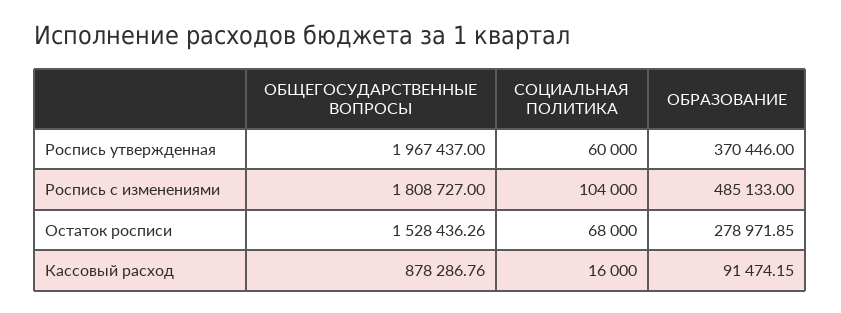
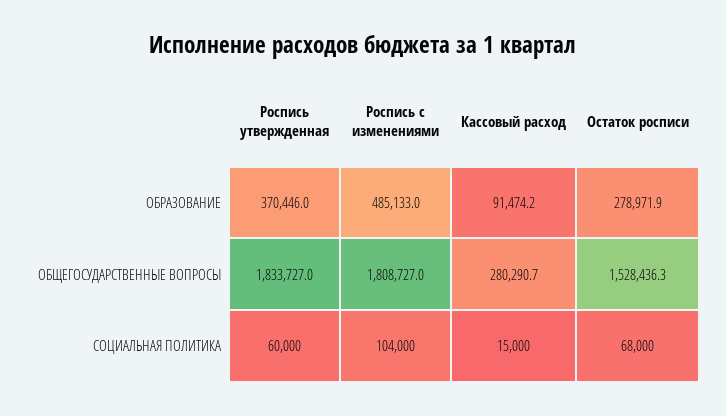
ОБЩЕГОСУДАРСТВЕННЫЕ ВОПРОСЫ, Роспись утвержденная: 1967437 -> 1833727
ОБЩЕГОСУДАРСТВЕННЫЕ ВОПРОСЫ, Кассовый расход: 878286.76 -> 280290.7
СОЦИАЛЬНАЯ ПОЛИТИКА, Кассовый расход: 16000 -> 15000

